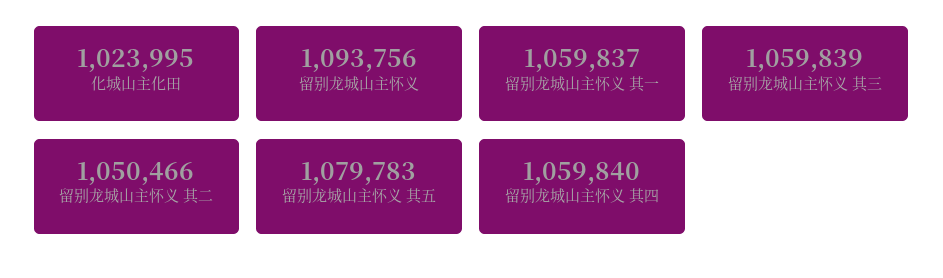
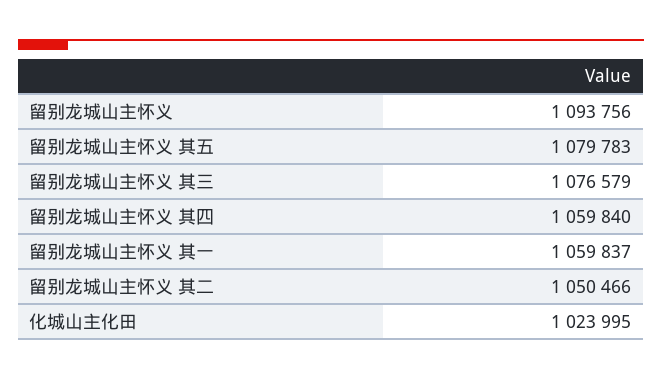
留别龙城山主怀义 其三: 1059839 -> 1076579

